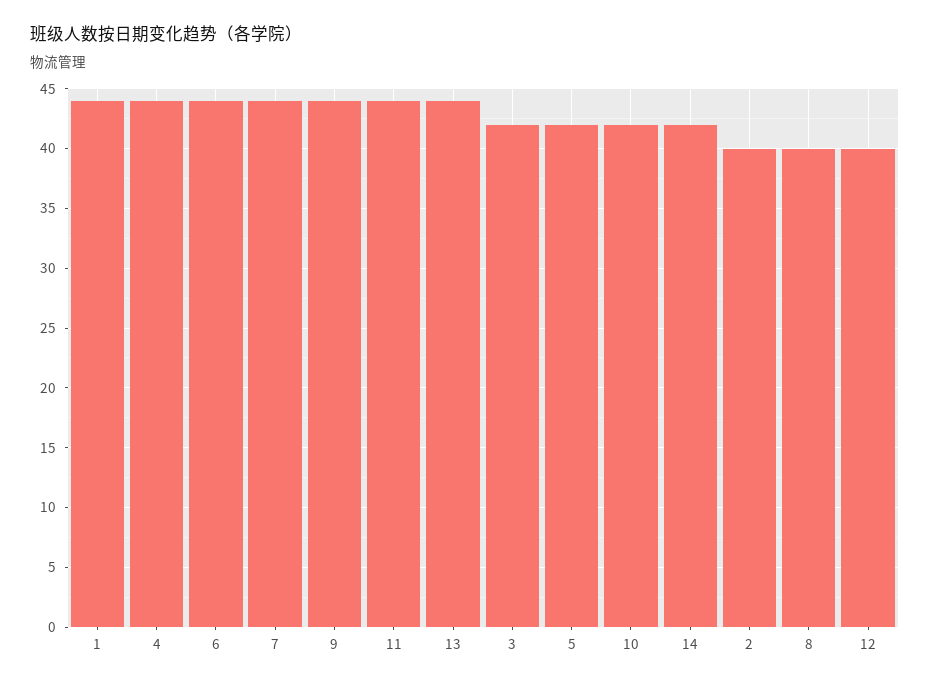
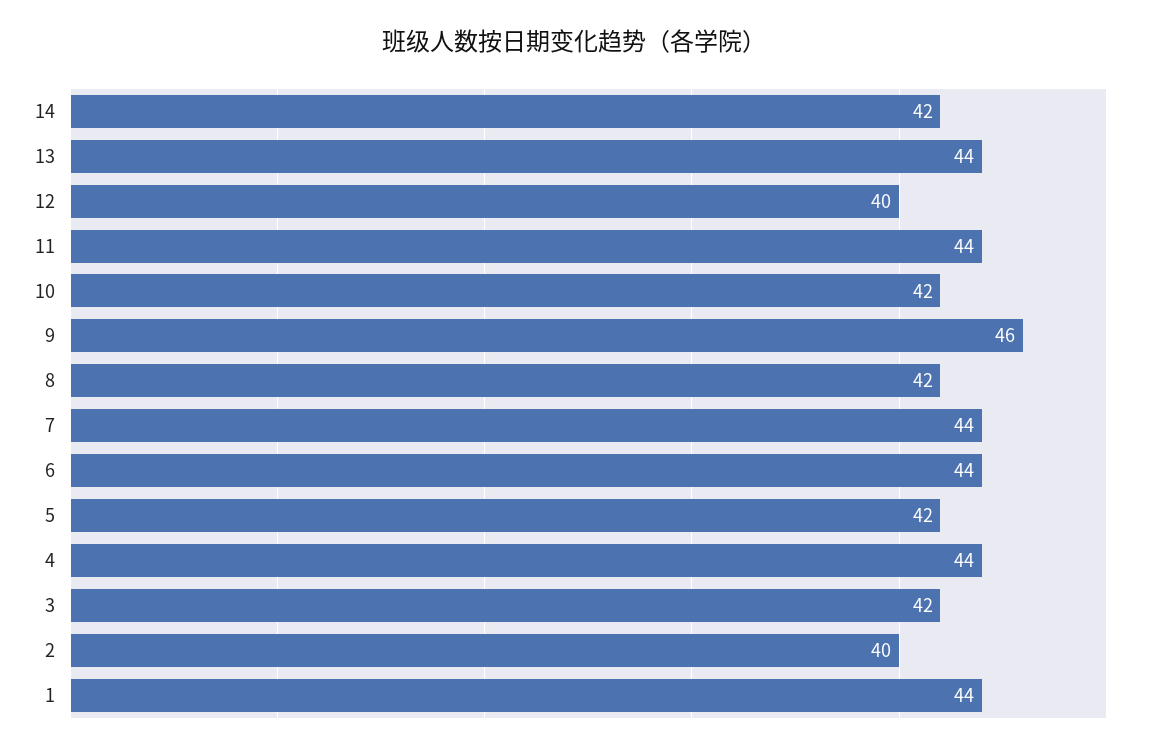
9: 44 -> 46
8: 40 -> 42

